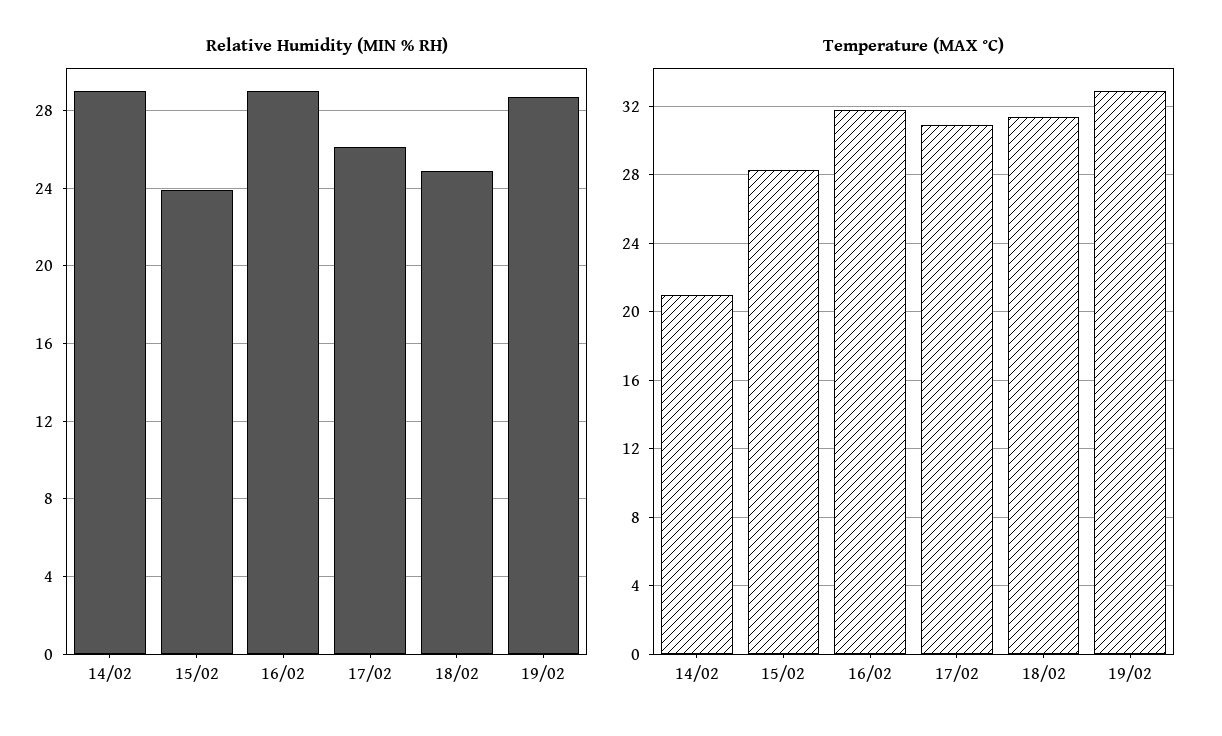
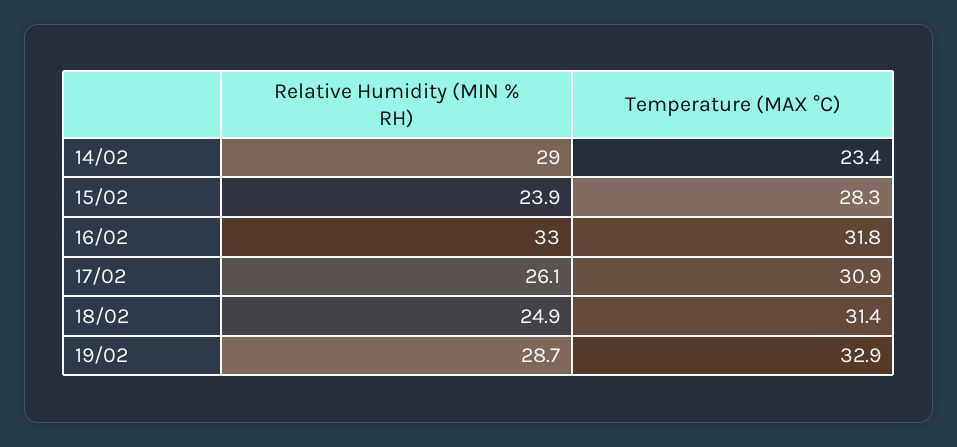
Relative Humidity (MIN % RH), 16/02: 29 -> 33
Temperature (MAX °C), 14/02: 21 -> 23.4

